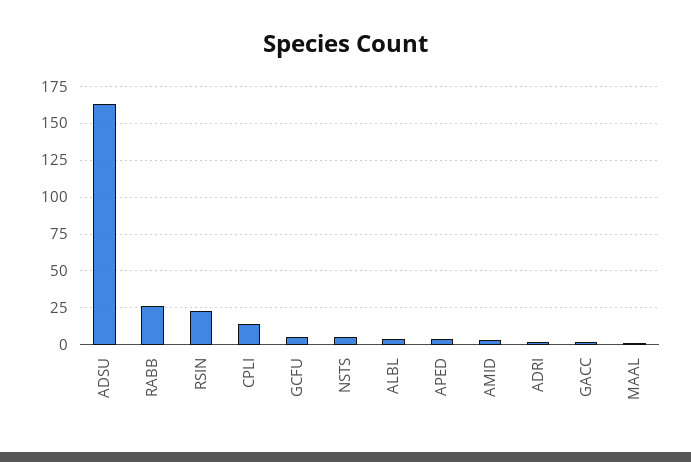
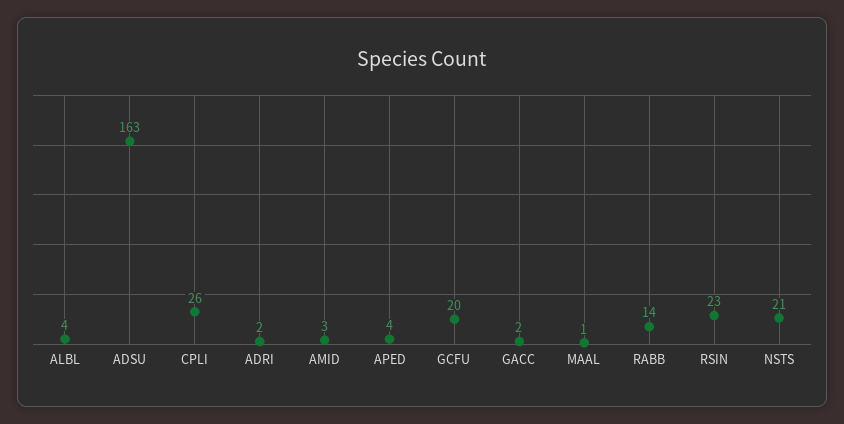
RABB: 25 -> 14
CPLI: 15 -> 26
GCFU: 5 -> 20
NSTS: 5 -> 21

